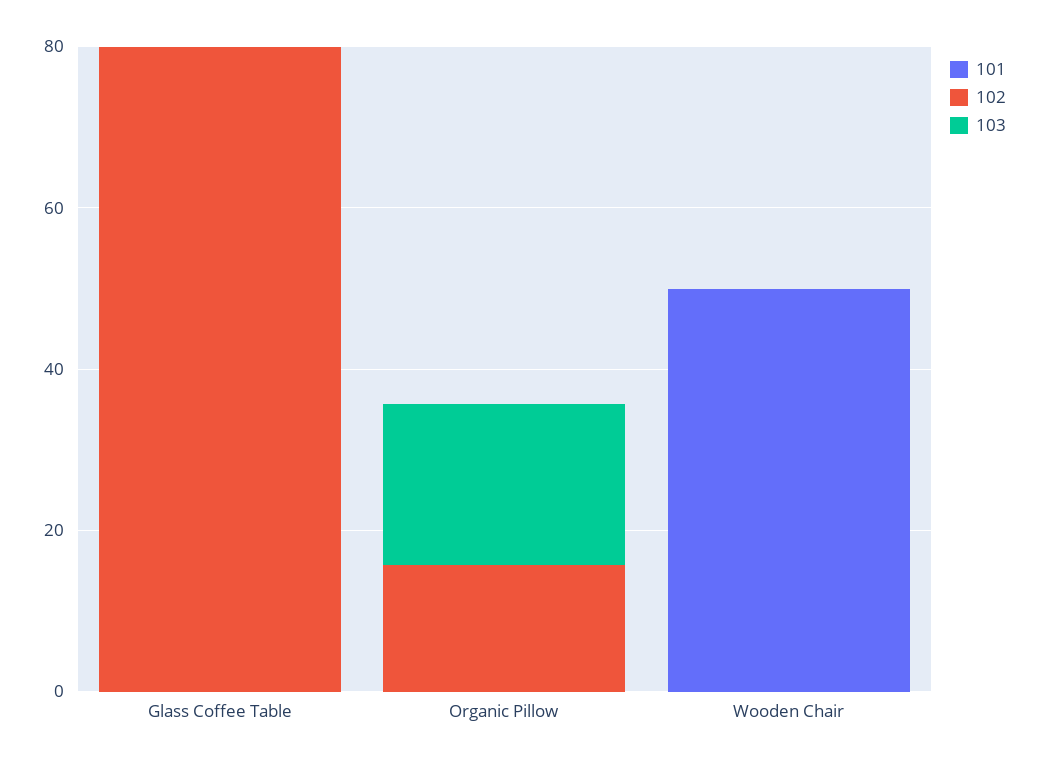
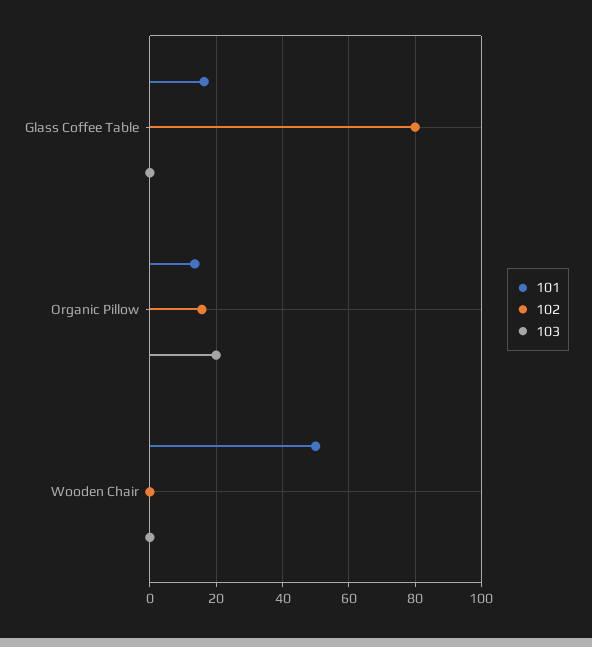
101, Glass Coffee Table: 0 -> 16
101, Organic Pillow: 0 -> 14

